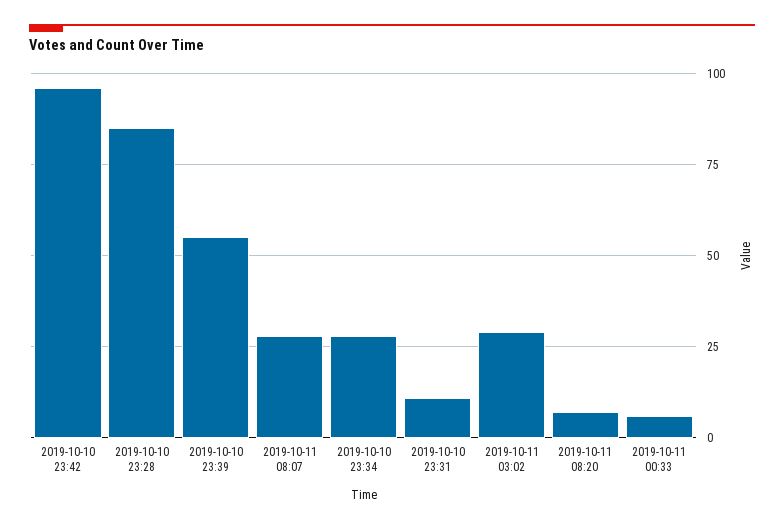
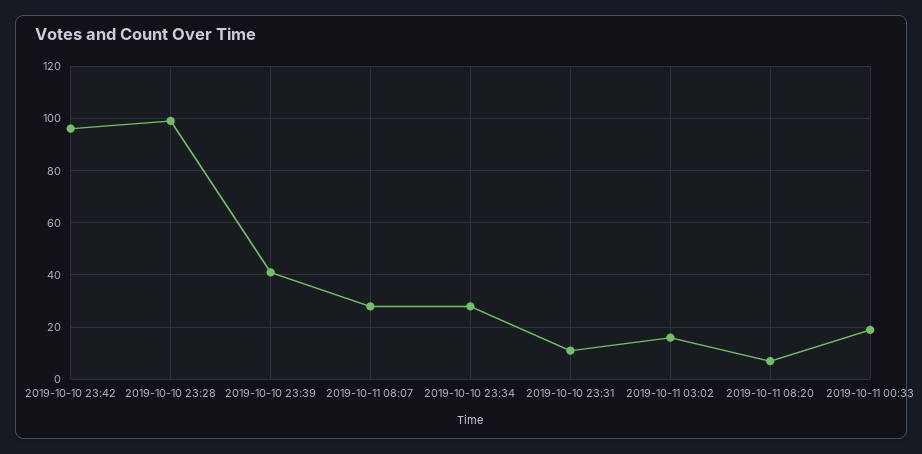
2019-10-10 23:28: 85 -> 100
2019-10-10 23:39: 55 -> 40
2019-10-11 03:02: 30 -> 15
2019-10-11 00:33: 5 -> 20

